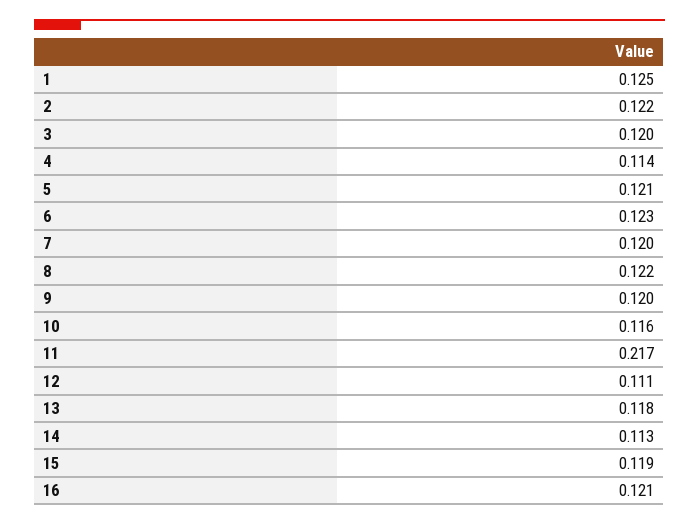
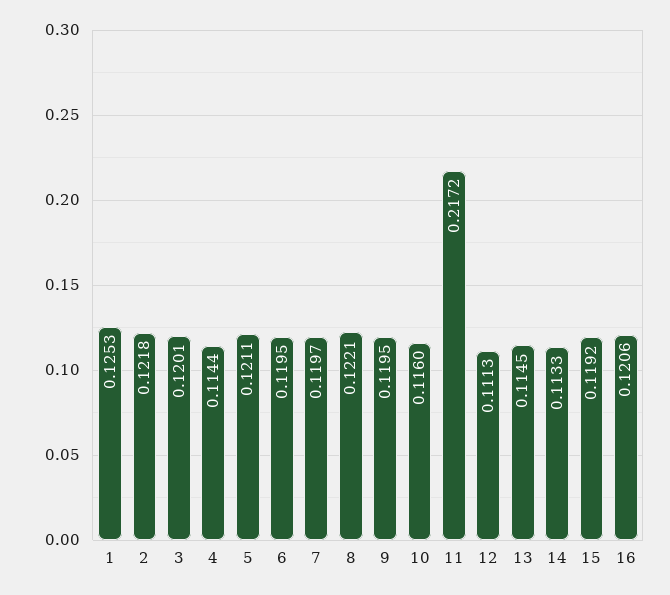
6: 0.123 -> 0.1195
13: 0.118 -> 0.1145

